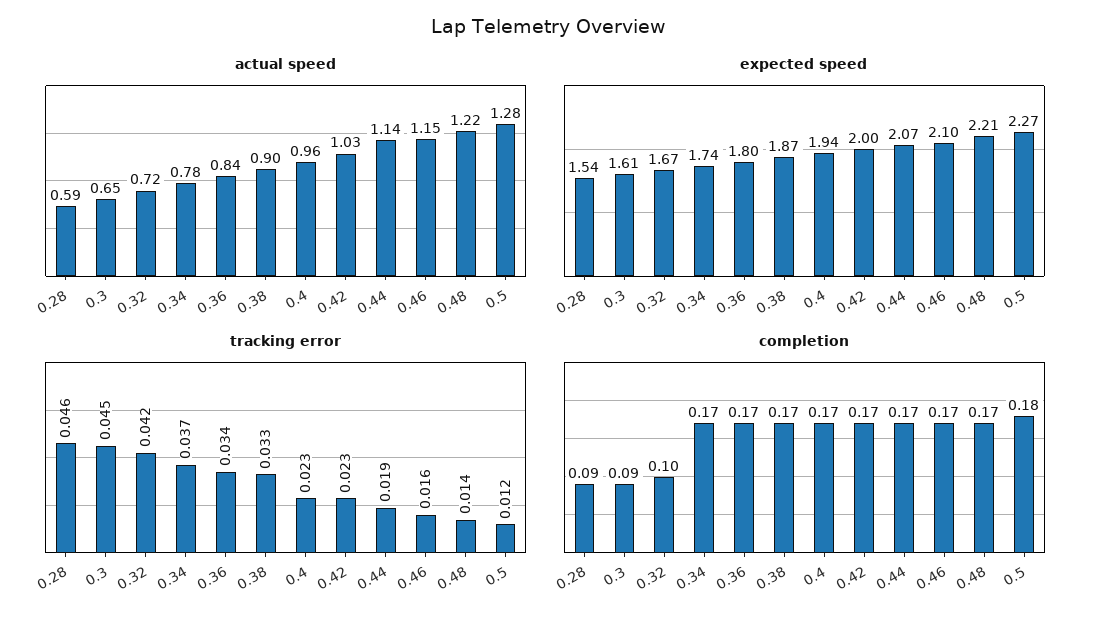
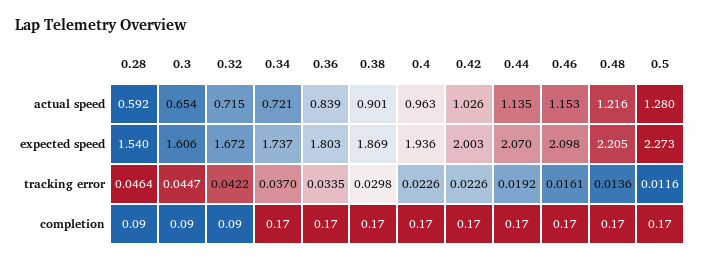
actual speed, 0.34: 0.78 -> 0.721
tracking error, 0.38: 0.033 -> 0.0298
completion, 0.32: 0.1 -> 0.09
completion, 0.5: 0.18 -> 0.17

